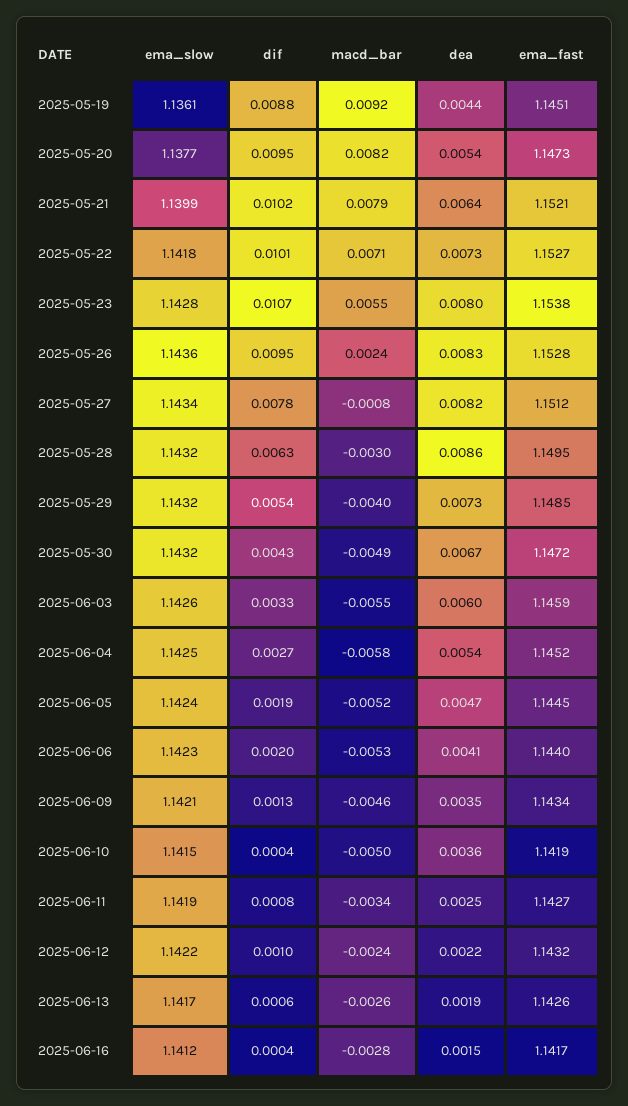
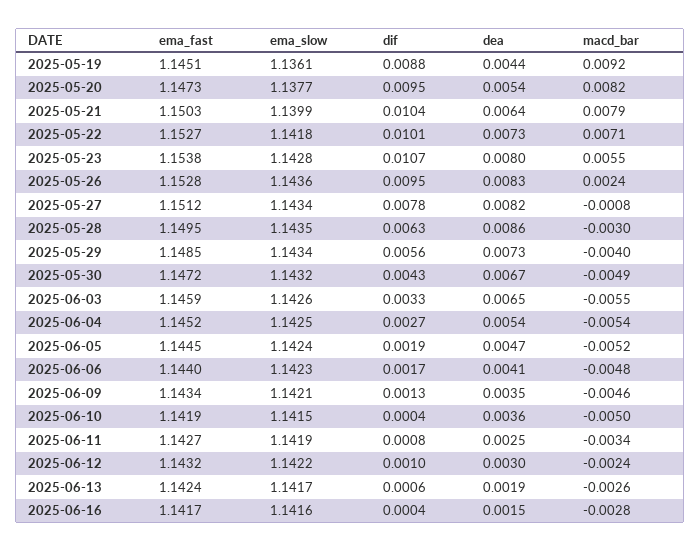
dif, 2025-05-21: 0.0102 -> 0.0104
ema_fast, 2025-05-21: 1.1521 -> 1.1503
ema_slow, 2025-05-28: 1.1432 -> 1.1435
ema_slow, 2025-05-29: 1.1432 -> 1.1434
dif, 2025-05-29: 0.0054 -> 0.0056
dea, 2025-06-03: 0.006 -> 0.0065
macd_bar, 2025-06-04: -0.0058 -> -0.0054
dif, 2025-06-06: 0.002 -> 0.0017
macd_bar, 2025-06-06: -0.0053 -> -0.0048
dea, 2025-06-12: 0.0022 -> 0.003
ema_fast, 2025-06-13: 1.1426 -> 1.1424
ema_slow, 2025-06-16: 1.1412 -> 1.1416

